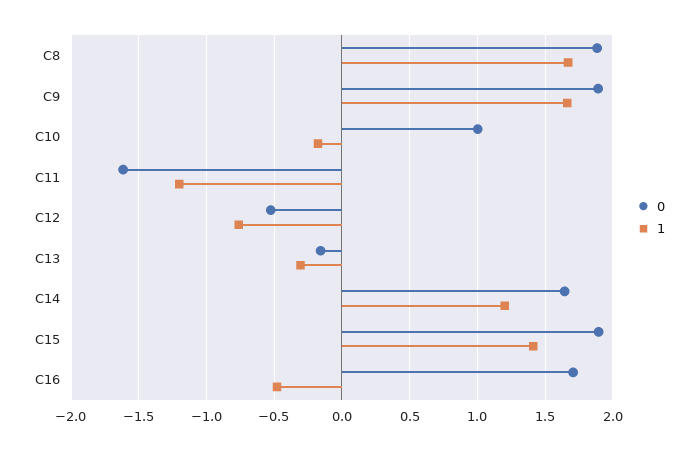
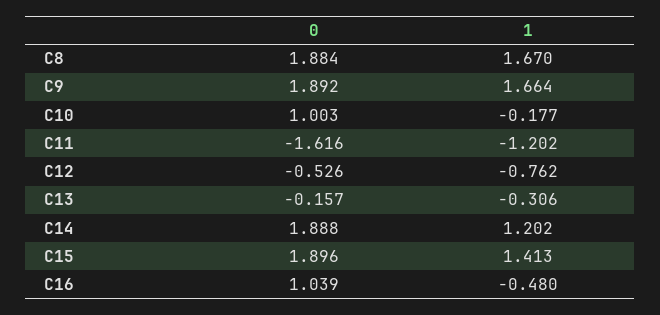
0, C14: 1.65 -> 1.888
0, C16: 1.7 -> 1.039

